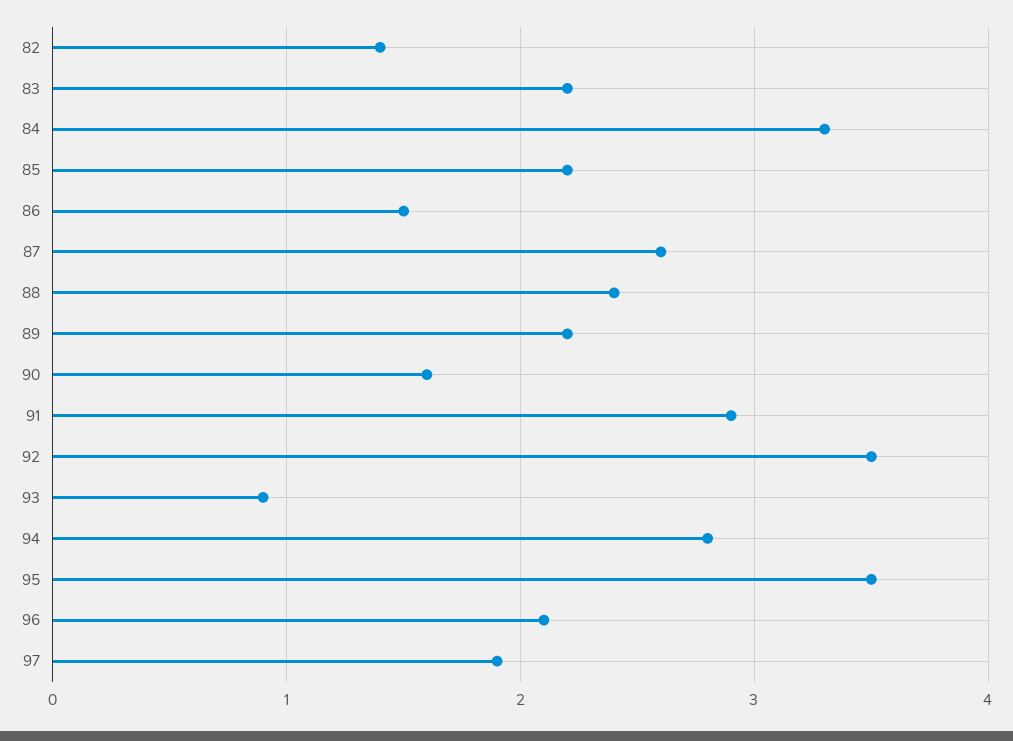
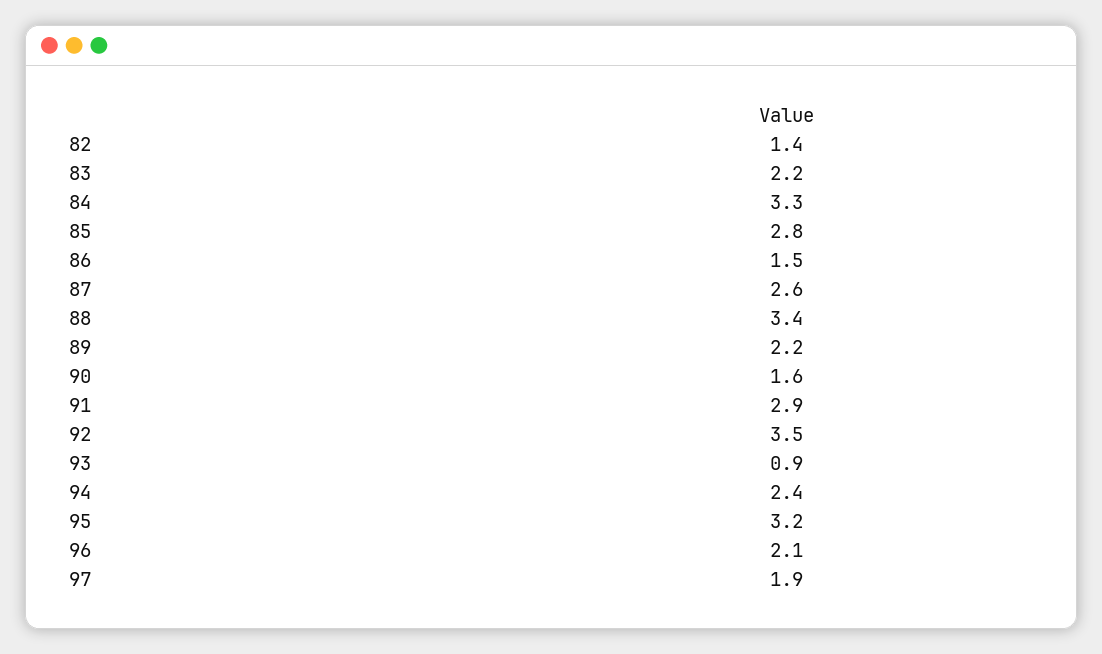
85: 2.2 -> 2.8
88: 2.4 -> 3.4
94: 2.8 -> 2.4
95: 3.5 -> 3.2

